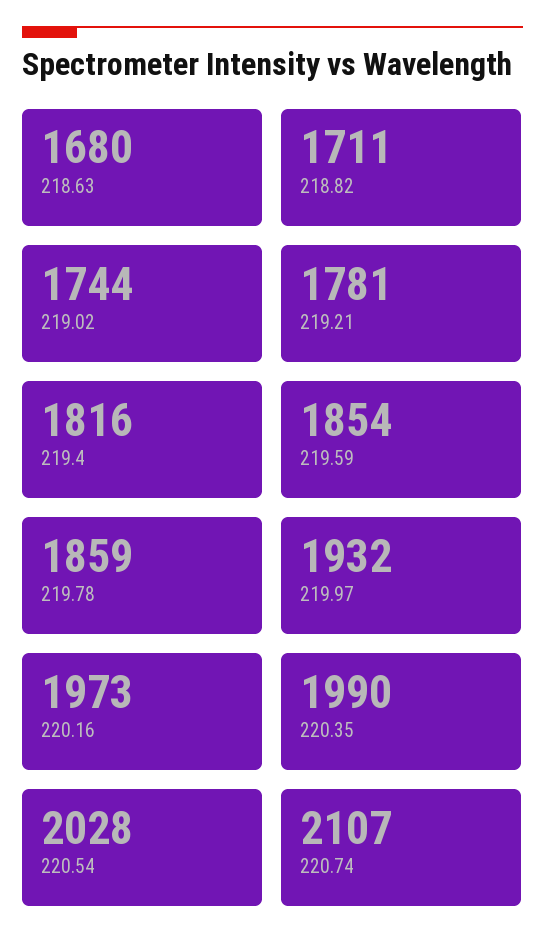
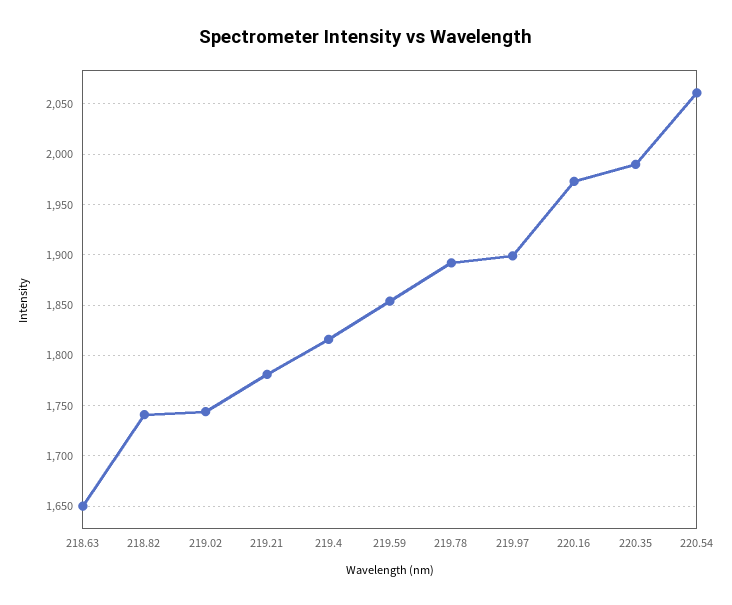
218.63: 1680 -> 1650
218.82: 1711 -> 1740
219.78: 1859 -> 1890
219.97: 1932 -> 1900
220.54: 2028 -> 2060
220.74: 2107 -> none

